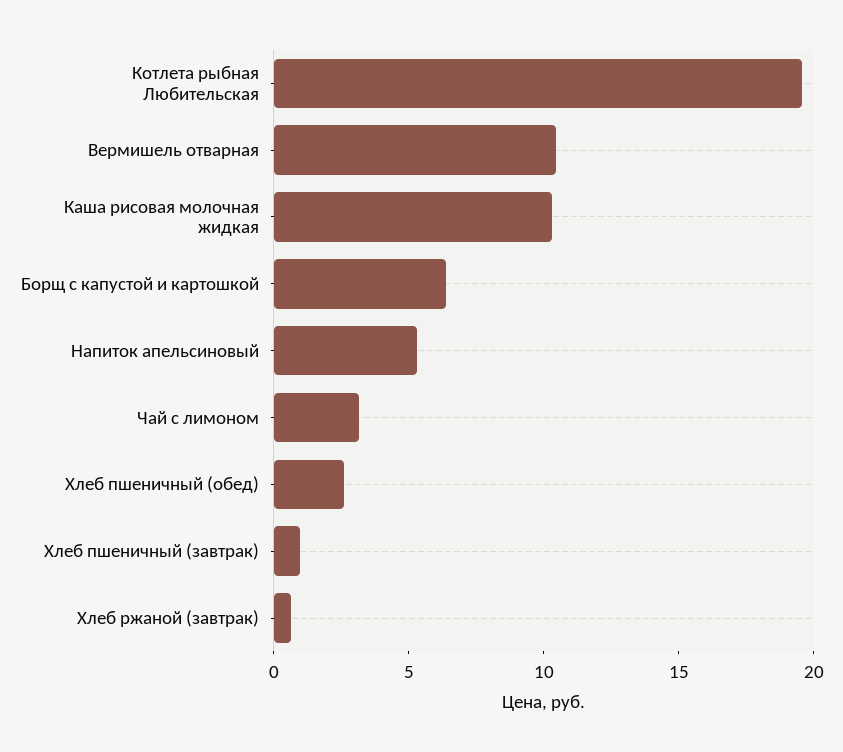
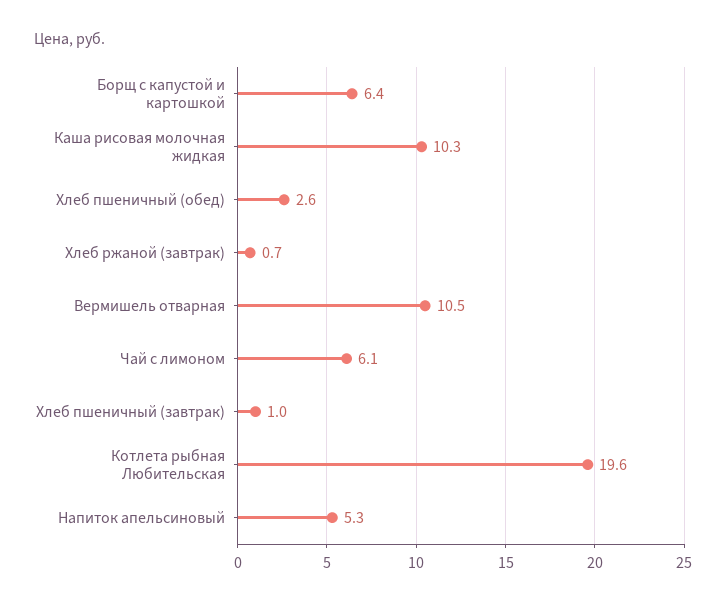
Чай с лимоном: 3 -> 6.1

